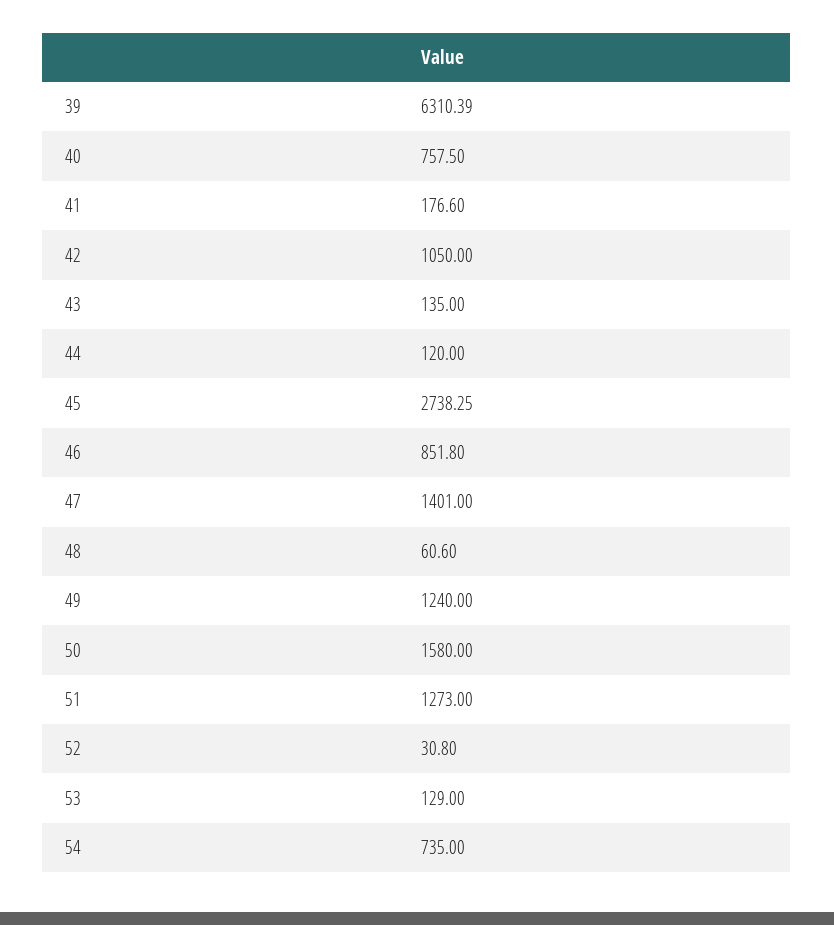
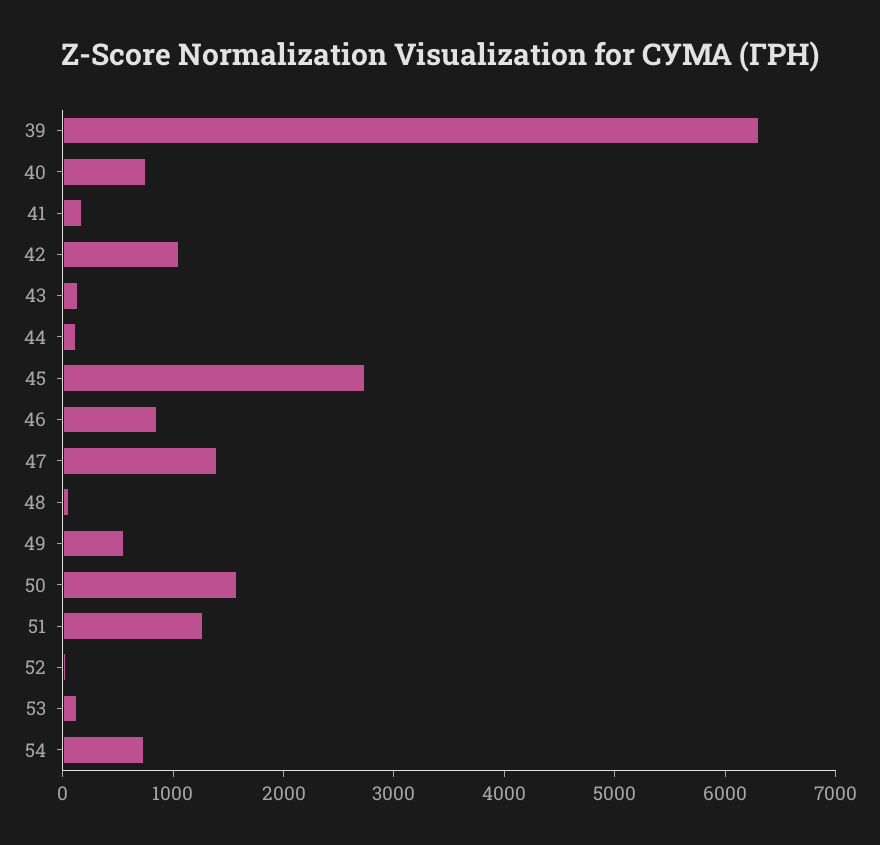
49: 1240 -> 600

